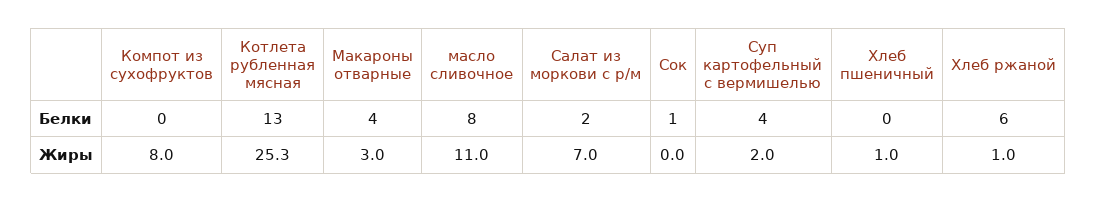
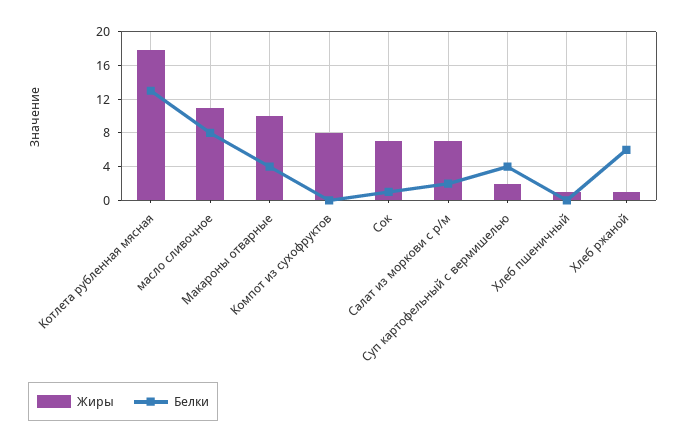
Жиры, Котлета рубленная мясная: 25.3 -> 18
Жиры, Макароны отварные: 3 -> 10
Жиры, Сок: 0 -> 7

